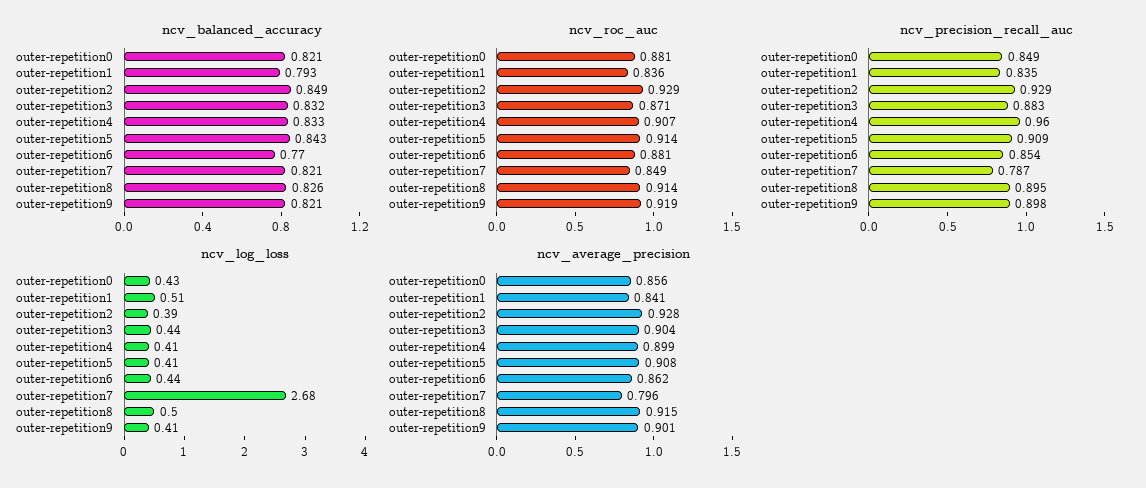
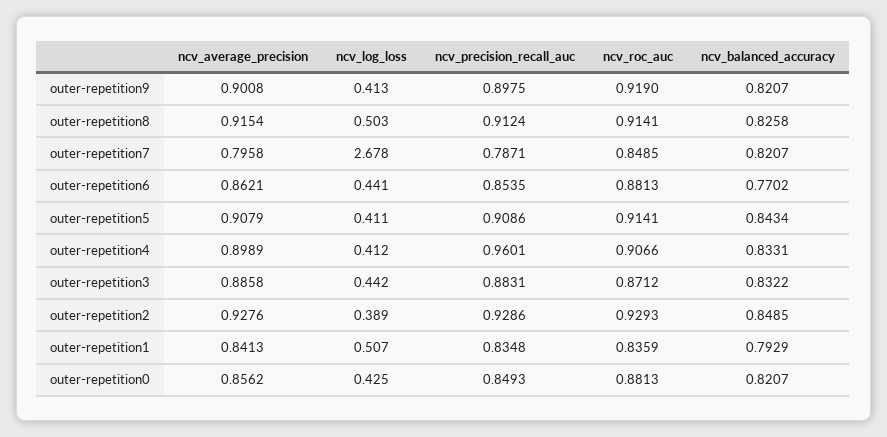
ncv_precision_recall_auc, outer-repetition8: 0.895 -> 0.9124
ncv_average_precision, outer-repetition3: 0.904 -> 0.8858

